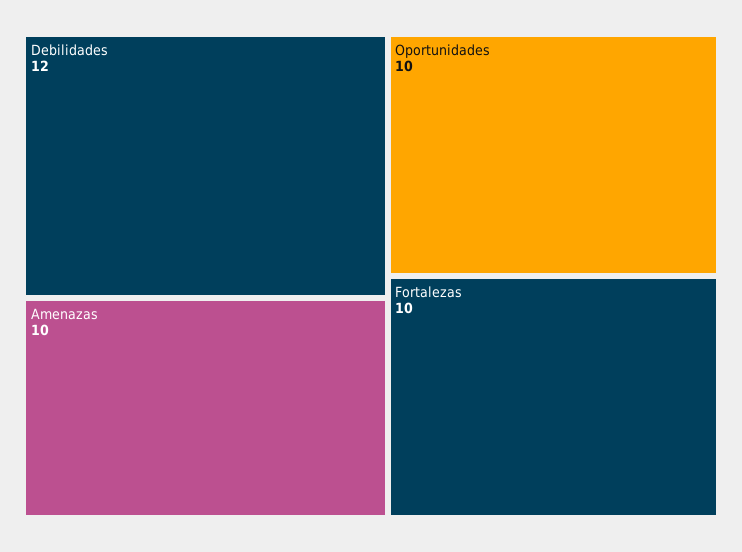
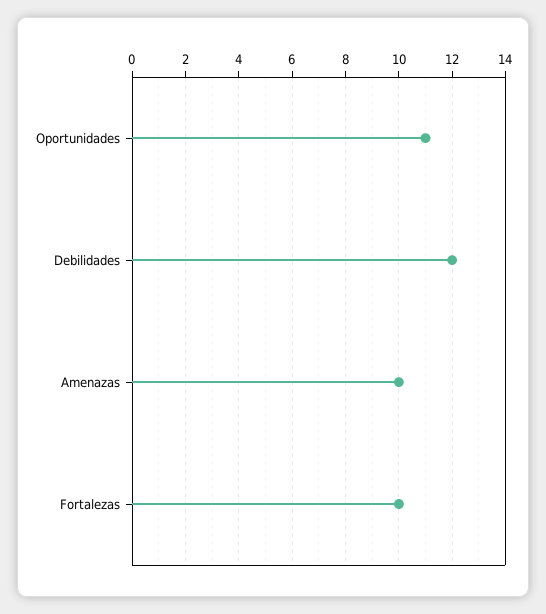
Oportunidades: 10 -> 11

